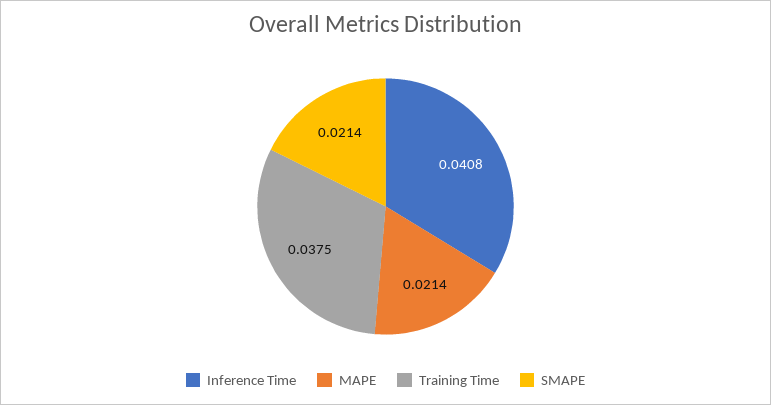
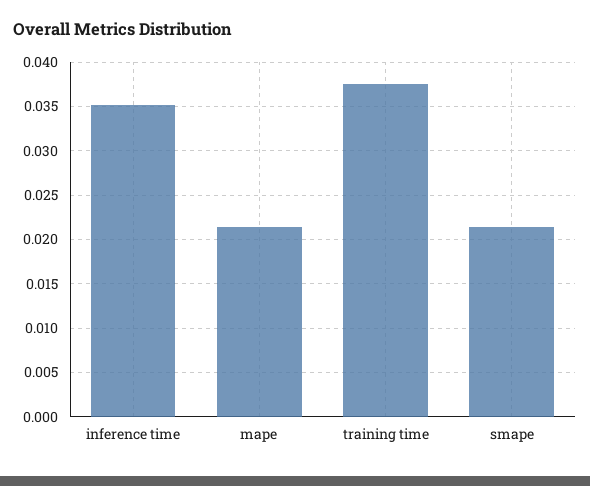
Inference Time: 0.0408 -> 0.035

